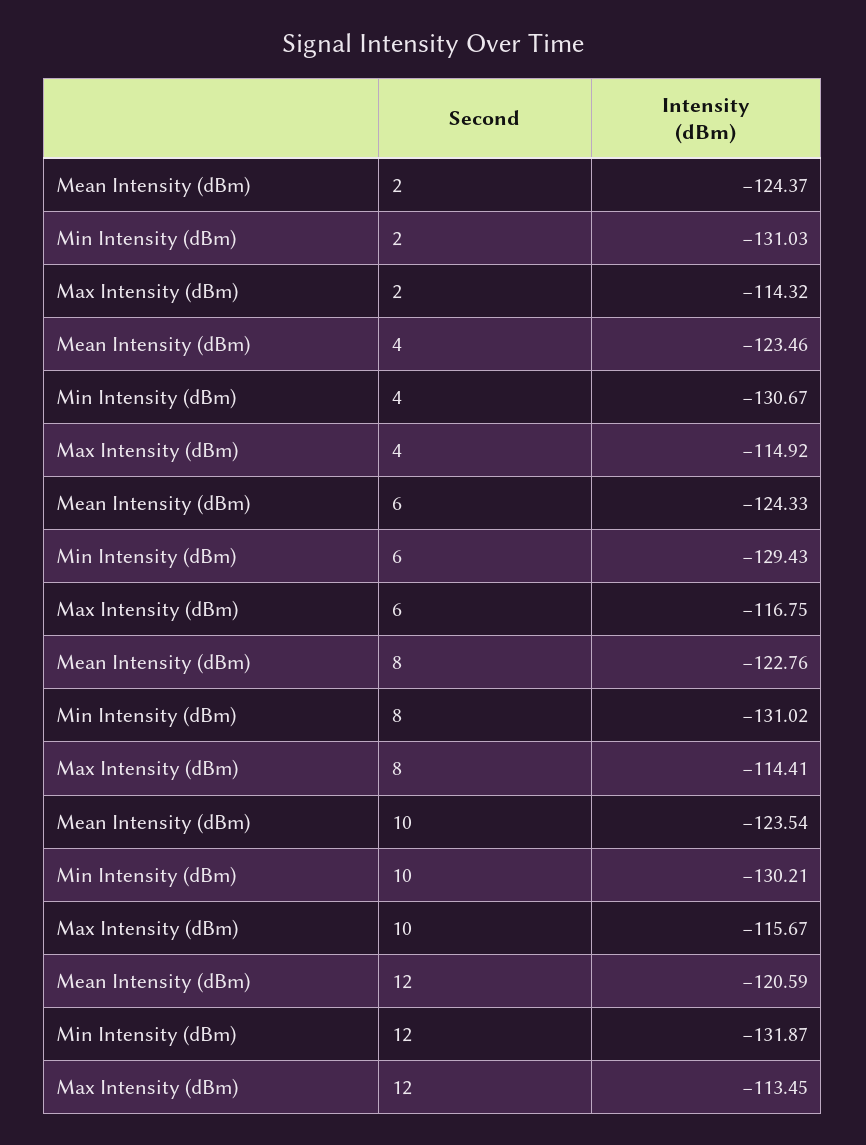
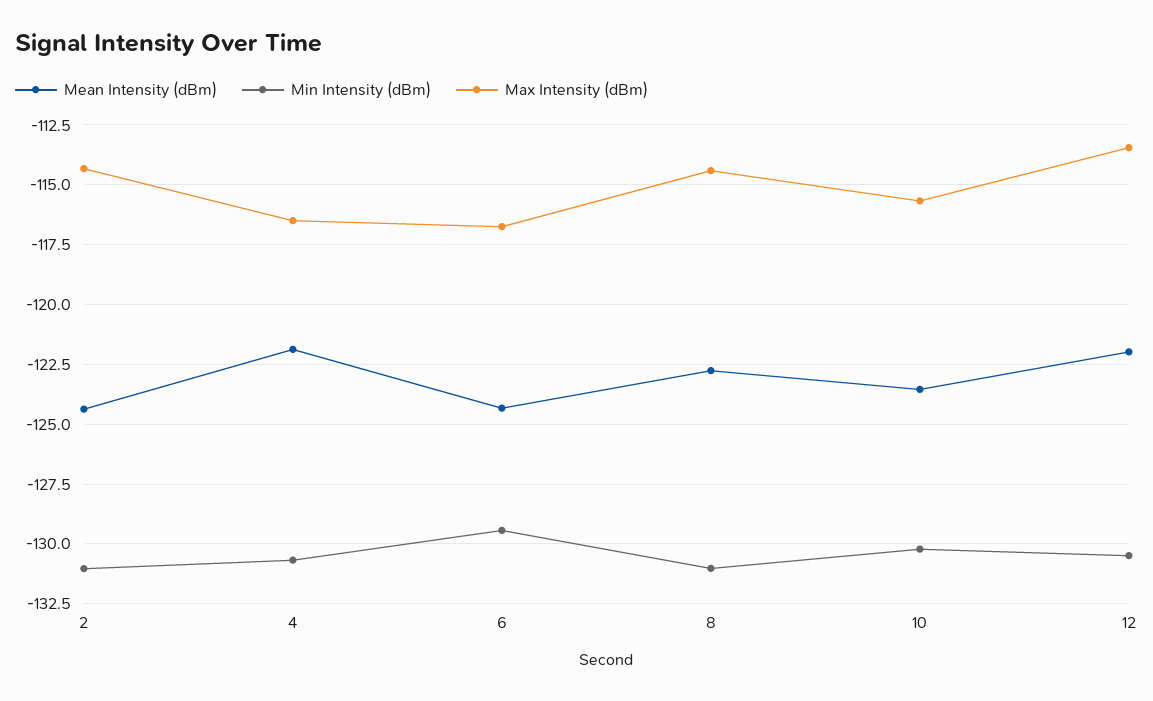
Mean Intensity (dBm), 4: -123.46 -> -122
Max Intensity (dBm), 4: -114.92 -> -116.5
Mean Intensity (dBm), 12: -120.59 -> -122
Min Intensity (dBm), 12: -131.87 -> -130.5

